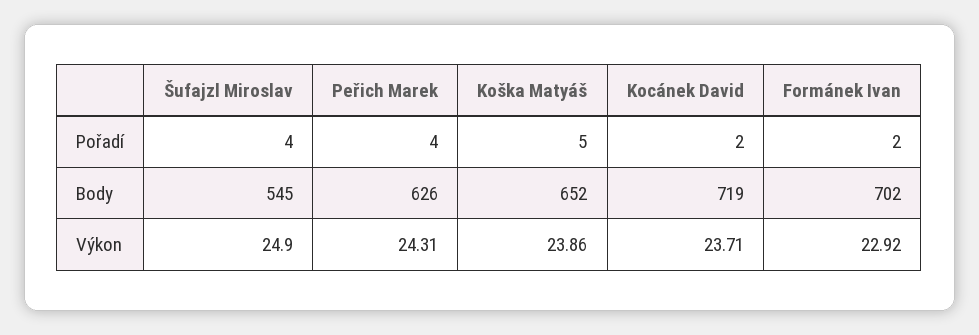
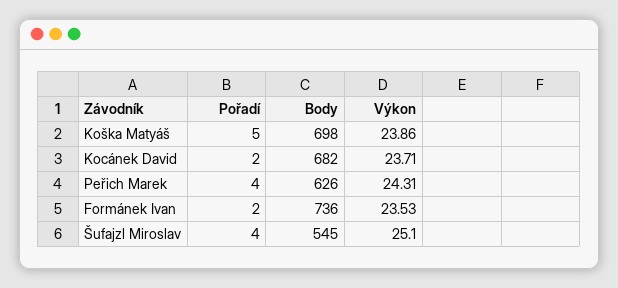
Koška Matyáš, Body: 652 -> 698
Kocánek David, Body: 719 -> 682
Formánek Ivan, Body: 702 -> 736
Šufajzl Miroslav, Výkon: 24.9 -> 25.1
Formánek Ivan, Výkon: 22.92 -> 23.53

